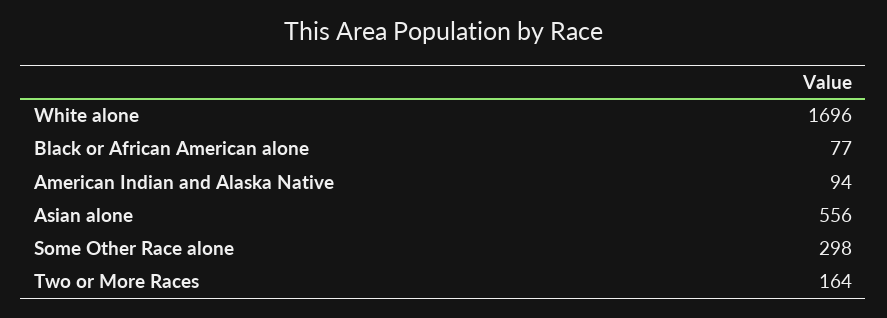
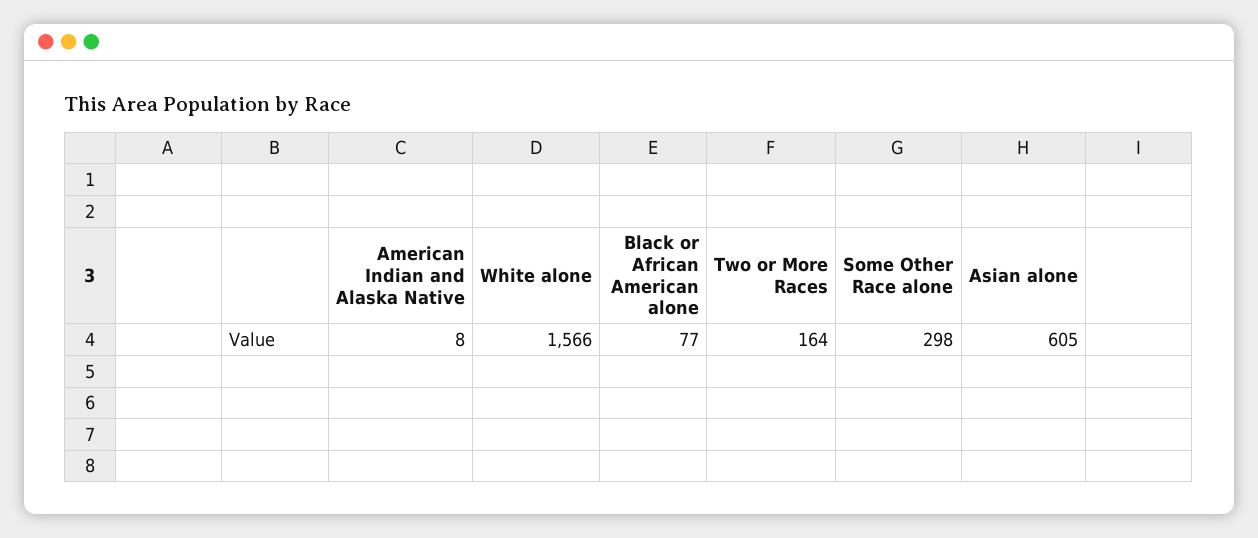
White alone: 1696 -> 1566
American Indian and Alaska Native: 94 -> 8
Asian alone: 556 -> 605

